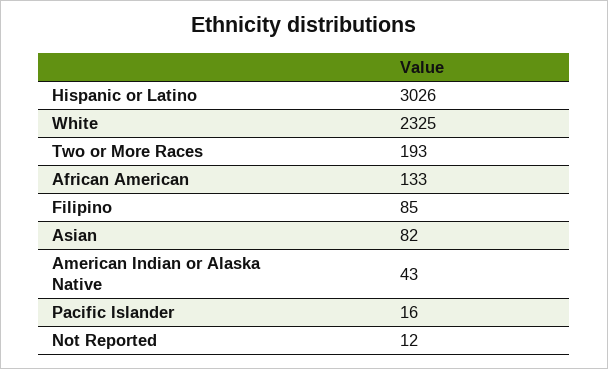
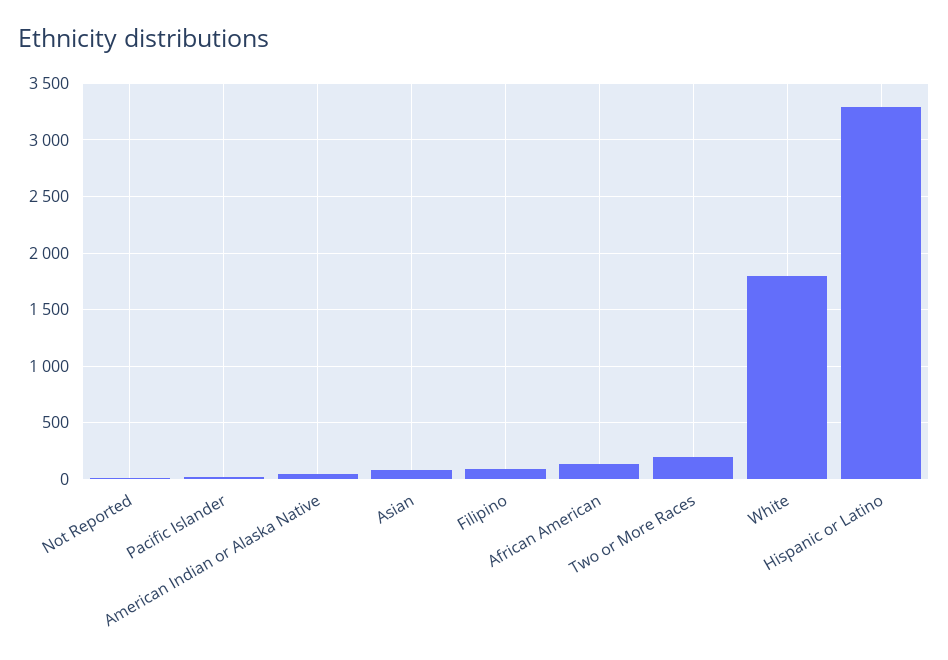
Hispanic or Latino: 3026 -> 3300
White: 2325 -> 1800

